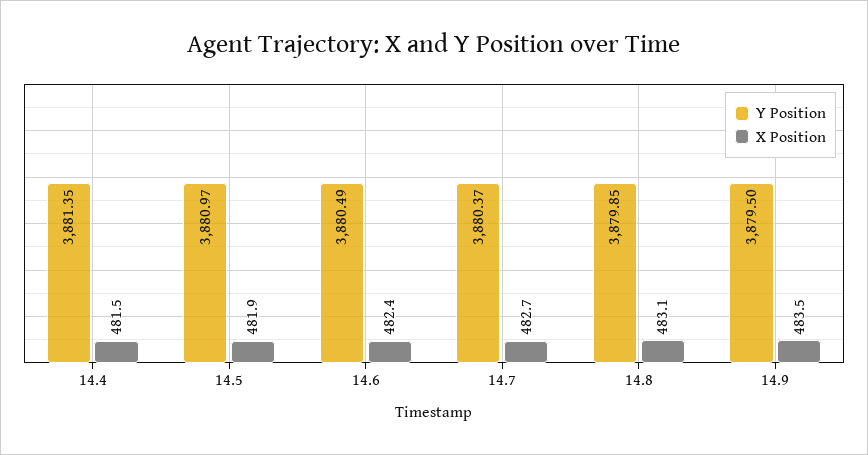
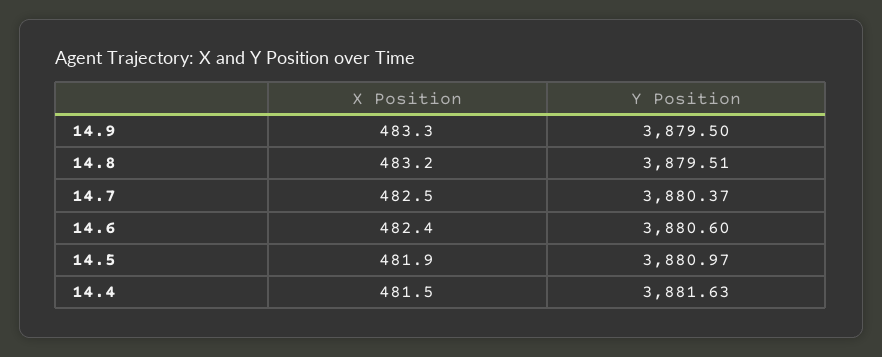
Y Position, 14.4: 3881.35 -> 3881.63
Y Position, 14.6: 3880.49 -> 3880.6
X Position, 14.7: 482.7 -> 482.5
Y Position, 14.8: 3879.85 -> 3879.51
X Position, 14.8: 483.1 -> 483.2
X Position, 14.9: 483.5 -> 483.3

